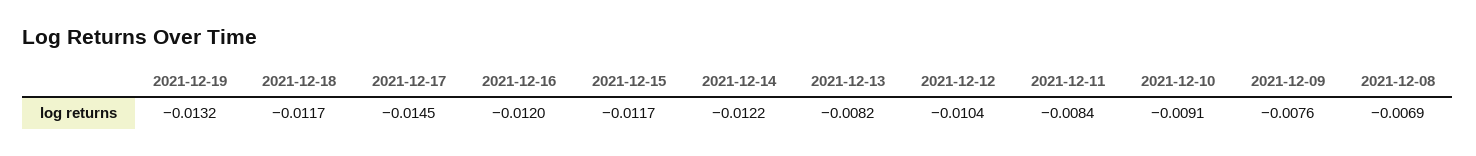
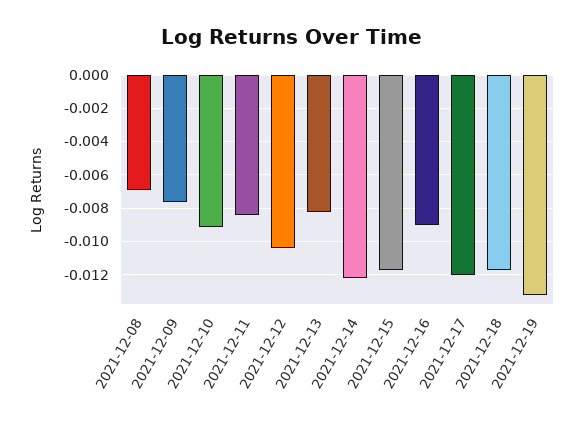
2021-12-17: -0.0145 -> -0.012
2021-12-16: -0.012 -> -0.009

